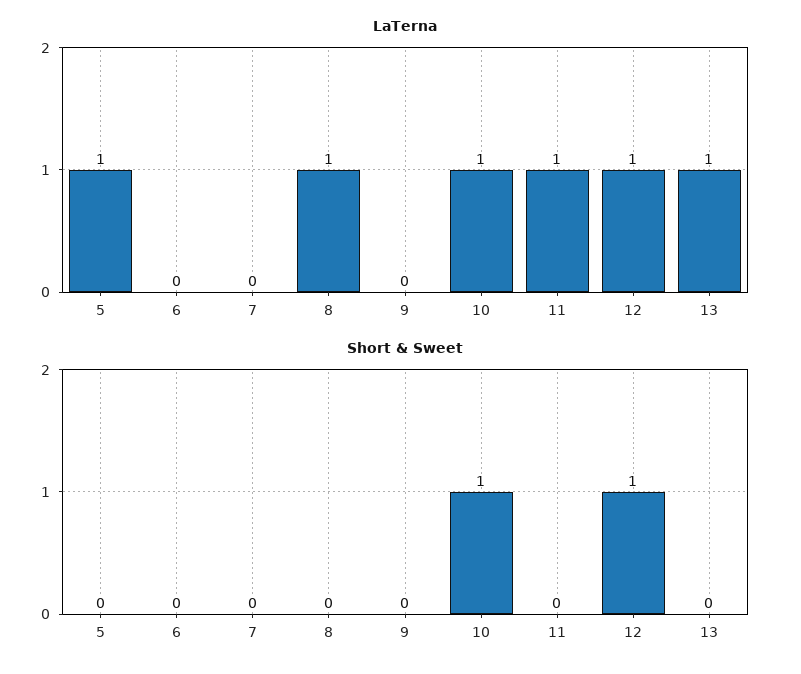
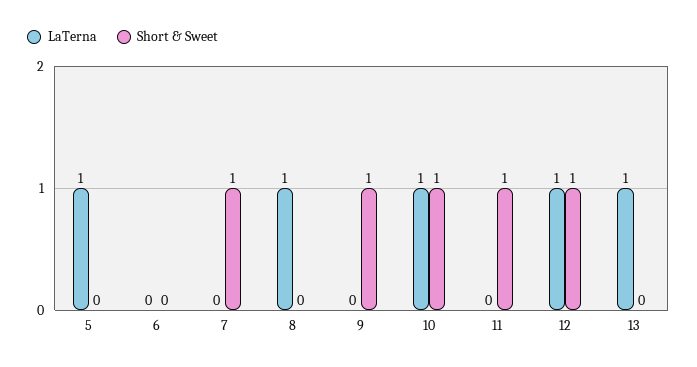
LaTerna, 11: 1 -> 0
Short & Sweet, 7: 0 -> 1
Short & Sweet, 9: 0 -> 1
Short & Sweet, 11: 0 -> 1

